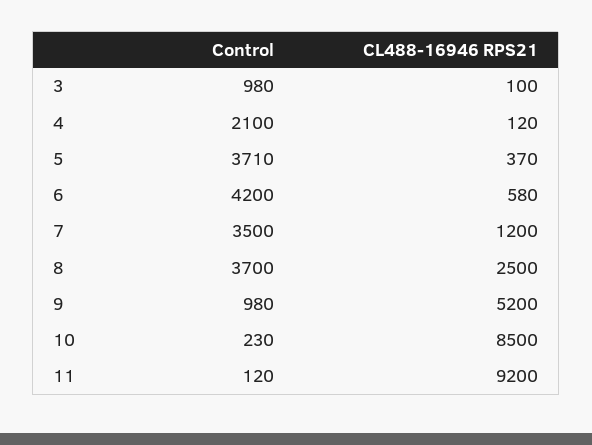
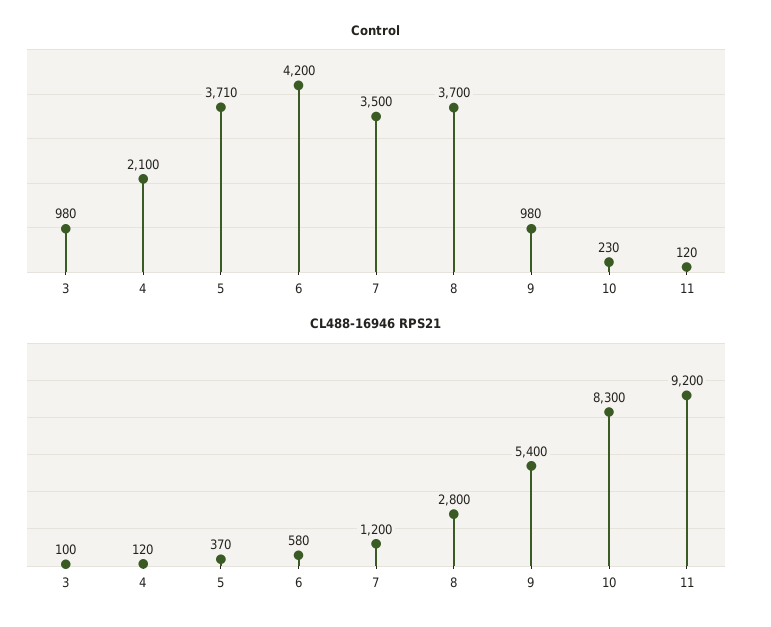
CL488-16946 RPS21, 8: 2500 -> 2800
CL488-16946 RPS21, 9: 5200 -> 5400
CL488-16946 RPS21, 10: 8500 -> 8300

